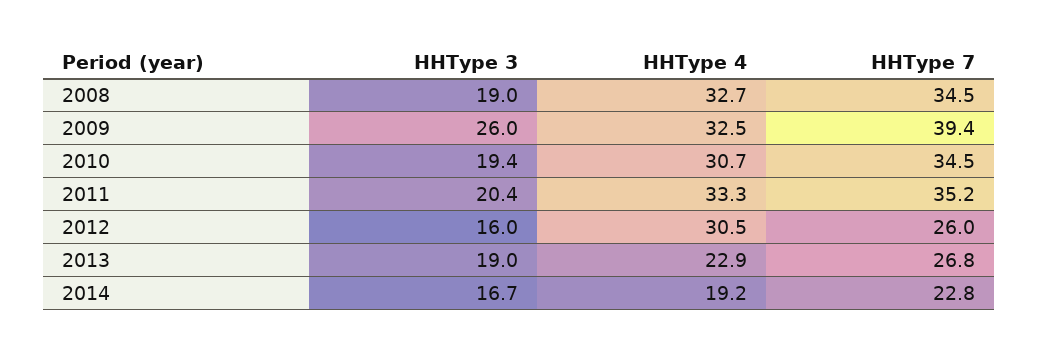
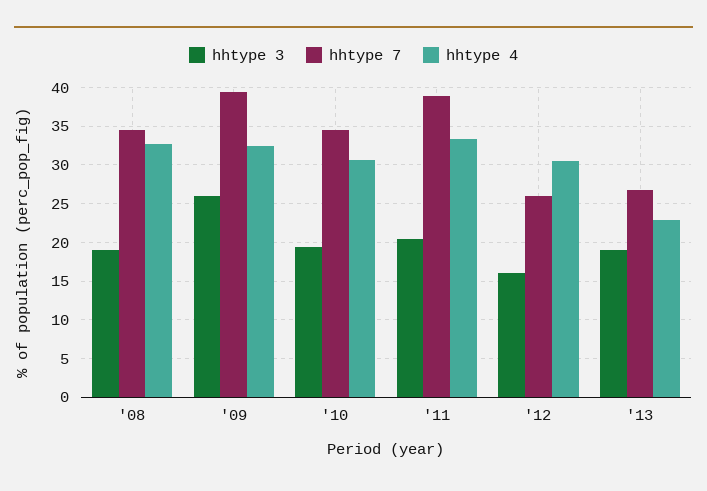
HHType 7, 2011: 35.2 -> 39
HHType 3, 2014: 16.7 -> none
HHType 4, 2014: 19.2 -> none
HHType 7, 2014: 22.8 -> none

